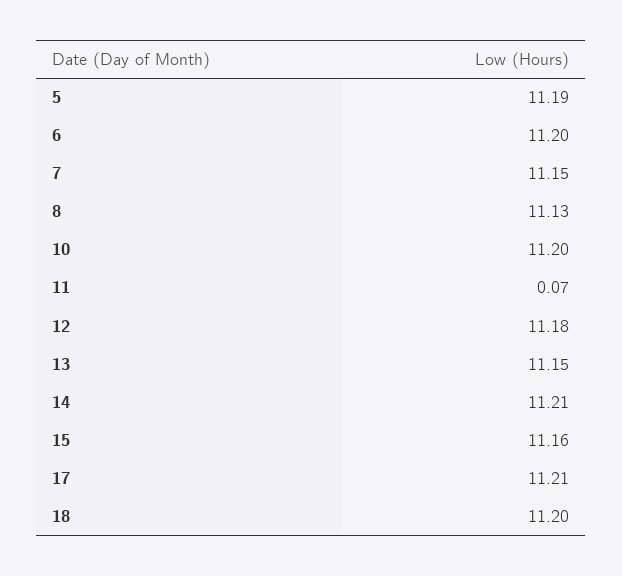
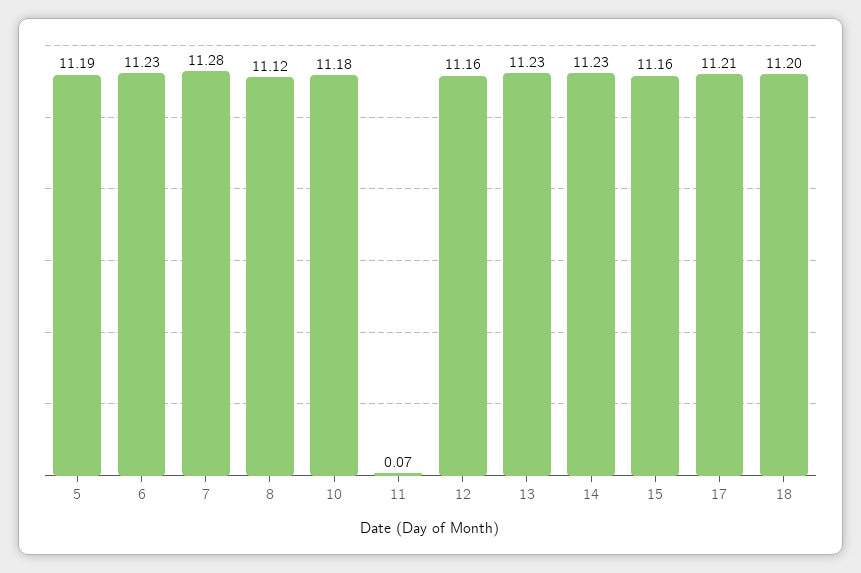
6: 11.2 -> 11.23
7: 11.15 -> 11.28
8: 11.13 -> 11.12
10: 11.2 -> 11.18
12: 11.18 -> 11.16
13: 11.15 -> 11.23
14: 11.21 -> 11.23

